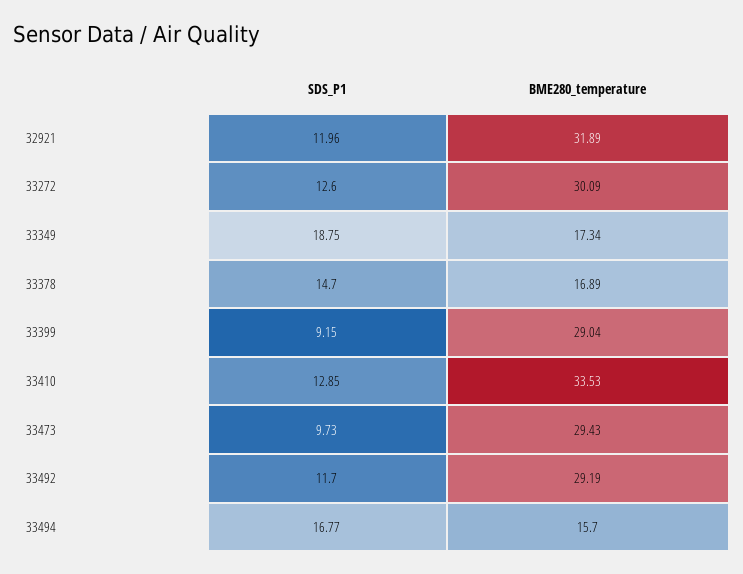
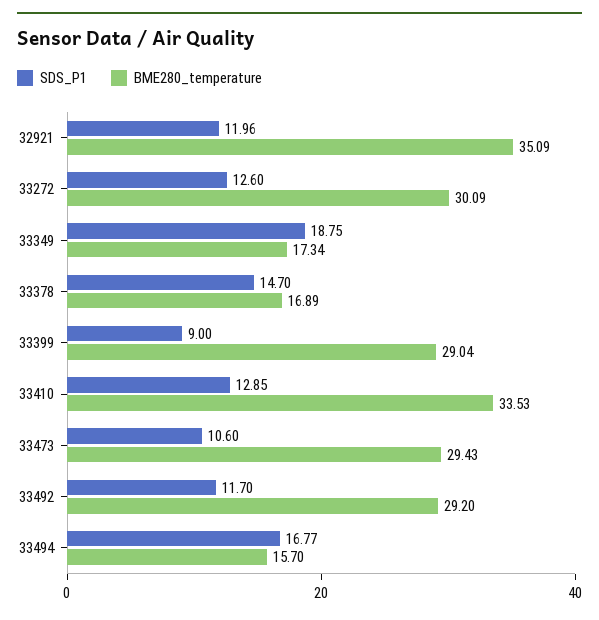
BME280_temperature, 32921: 31.89 -> 35.09
SDS_P1, 33399: 9.15 -> 9
SDS_P1, 33473: 9.73 -> 10.6
BME280_temperature, 33492: 29.19 -> 29.2

